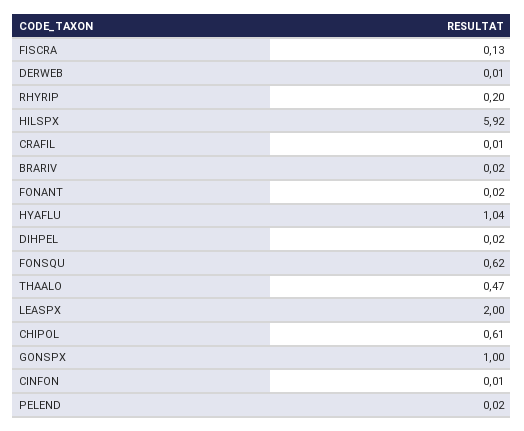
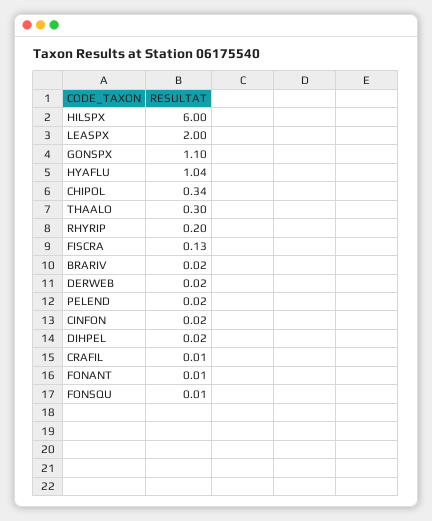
DERWEB: 0.01 -> 0.02
HILSPX: 5.92 -> 6
FONANT: 0.02 -> 0.01
FONSQU: 0.62 -> 0.01
THAALO: 0.47 -> 0.3
CHIPOL: 0.61 -> 0.34
GONSPX: 1 -> 1.1
CINFON: 0.01 -> 0.02

